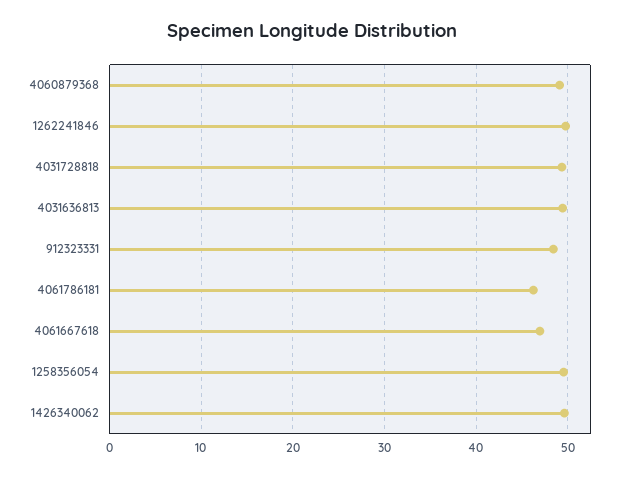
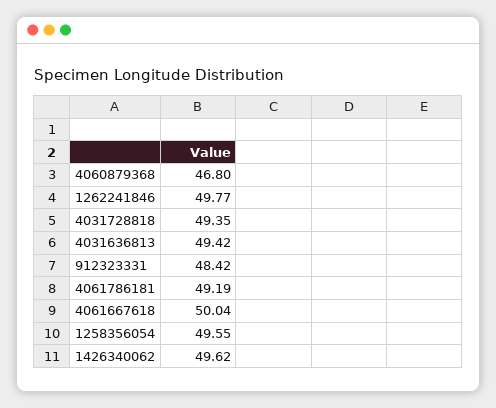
4060879368: 49 -> 46.8
4061786181: 46 -> 49.19
4061667618: 47 -> 50.04

